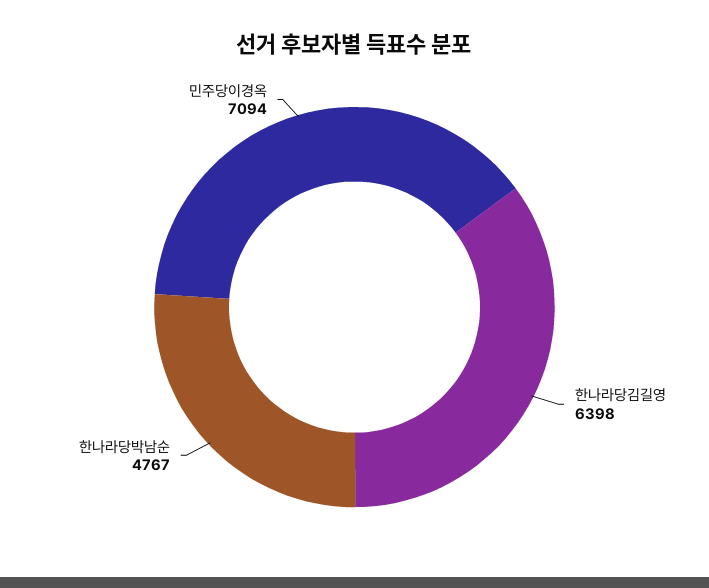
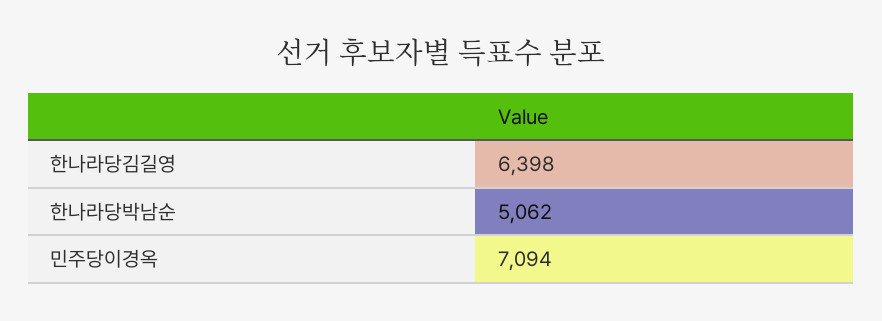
한나라당박남순: 4767 -> 5062

